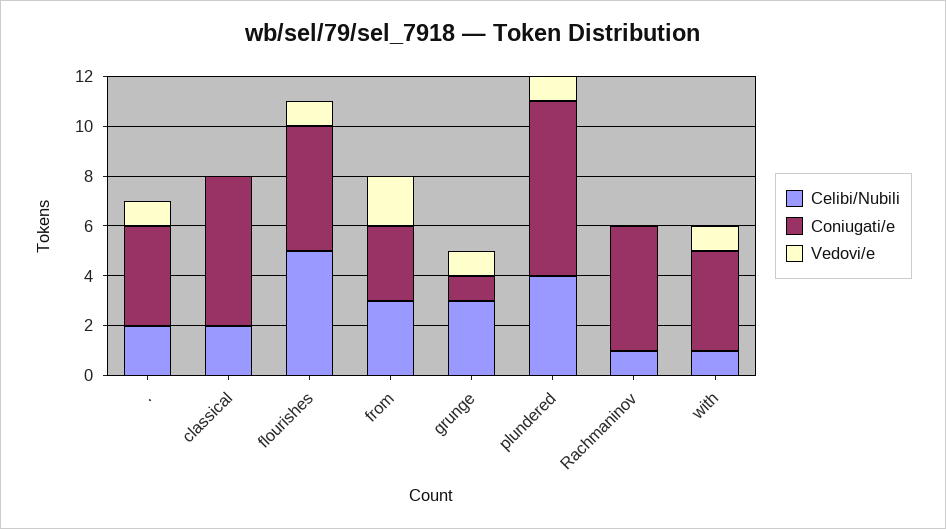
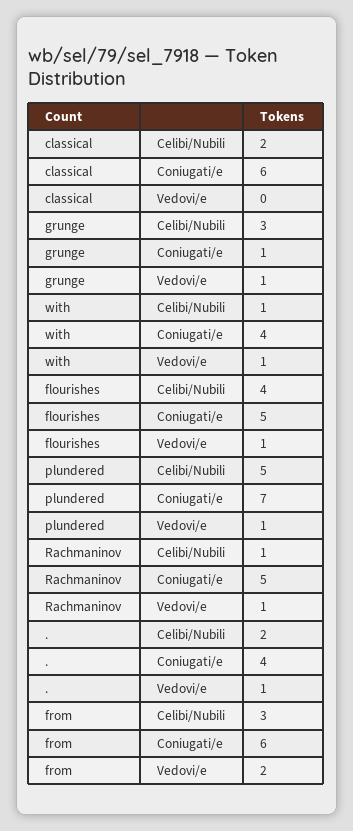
Celibi/Nubili, flourishes: 5 -> 4
Coniugati/e, from: 3 -> 6
Celibi/Nubili, plundered: 4 -> 5
Vedovi/e, Rachmaninov: 0 -> 1

